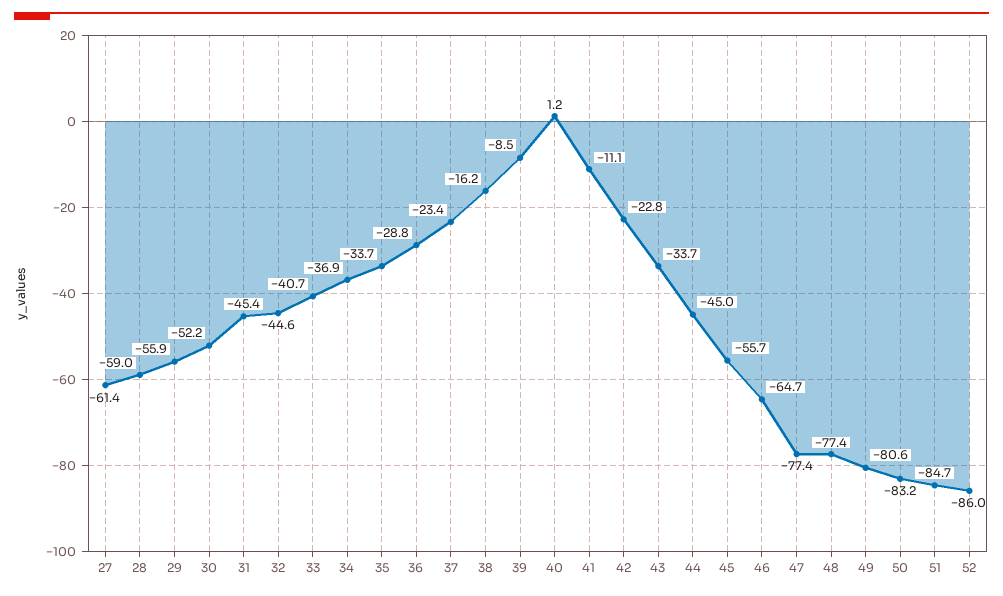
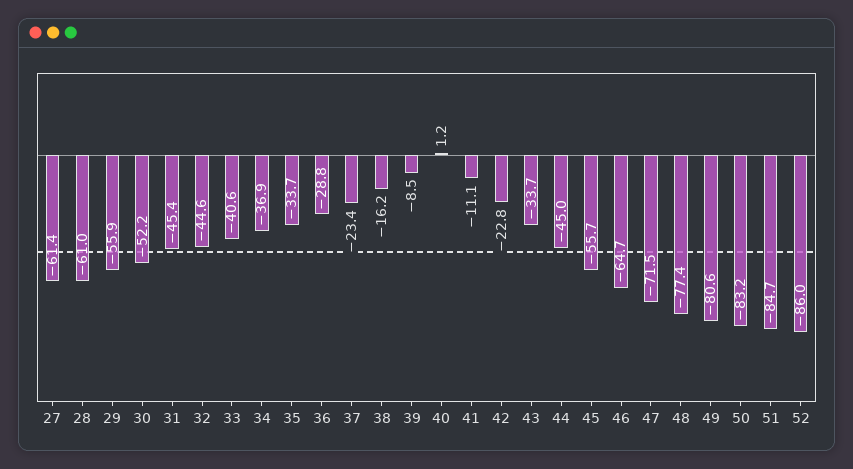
28: -59 -> -61
33: -40.7 -> -40.6
47: -77.4 -> -71.5

